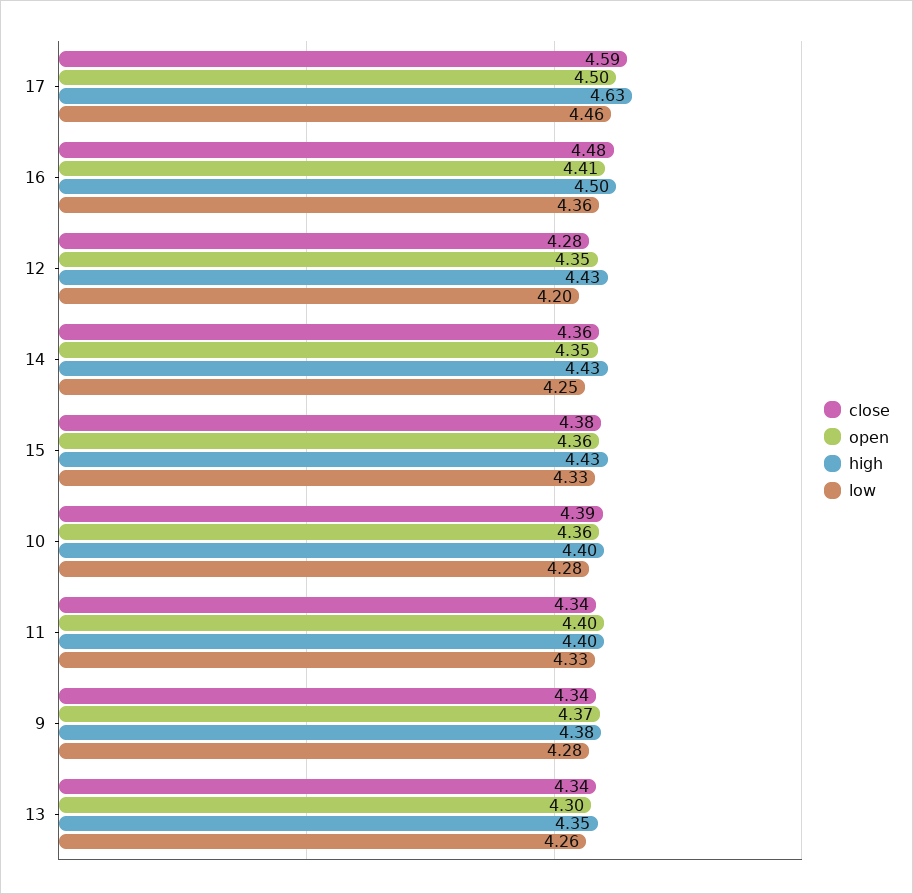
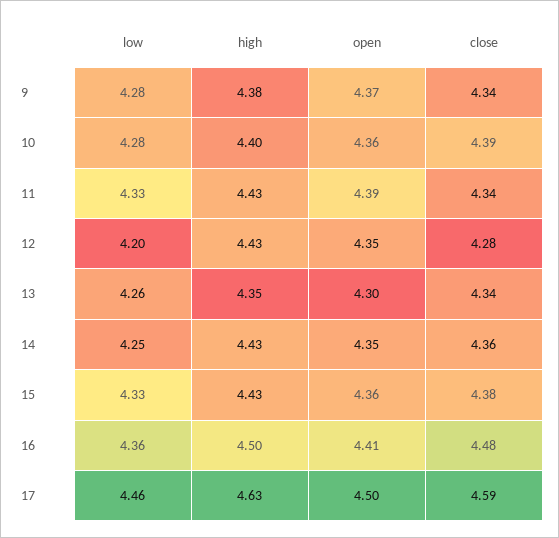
open, 11: 4.4 -> 4.39
high, 11: 4.4 -> 4.43

